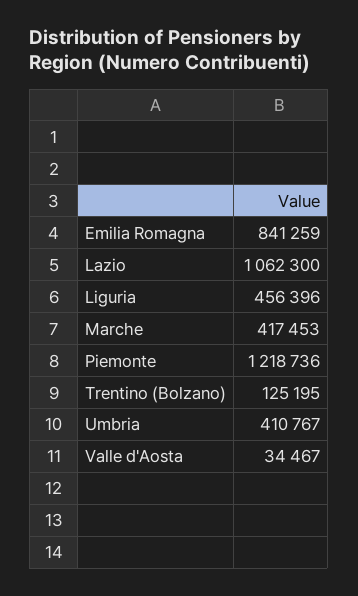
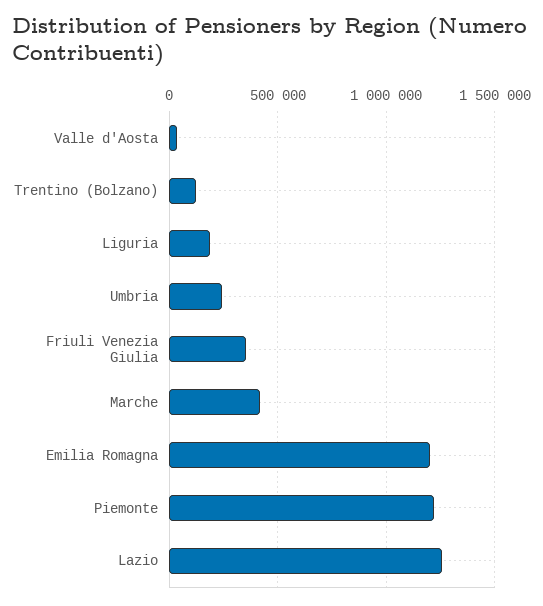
Emilia Romagna: 841259 -> 1200000
Lazio: 1062300 -> 1250000
Liguria: 456396 -> 200000
Umbria: 410767 -> 250000
Friuli Venezia Giulia: none -> 350000

